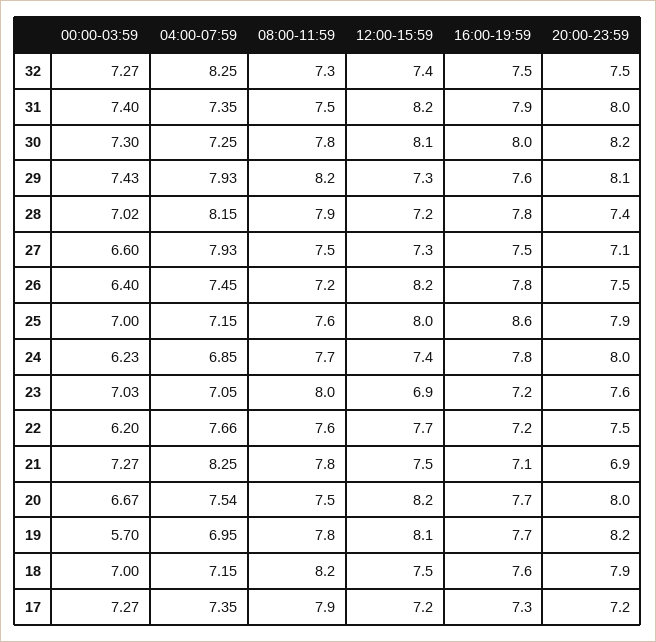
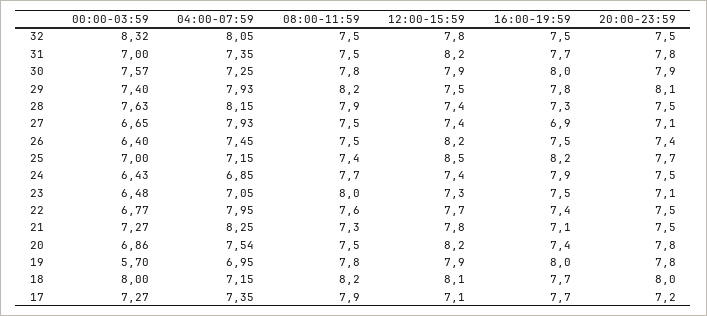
00:00-03:59, 32: 7.27 -> 8.32
04:00-07:59, 32: 8.25 -> 8.05
08:00-11:59, 32: 7.3 -> 7.5
12:00-15:59, 32: 7.4 -> 7.8
00:00-03:59, 31: 7.4 -> 7
16:00-19:59, 31: 7.9 -> 7.7
20:00-23:59, 31: 8 -> 7.8
00:00-03:59, 30: 7.3 -> 7.57
12:00-15:59, 30: 8.1 -> 7.9
20:00-23:59, 30: 8.2 -> 7.9
00:00-03:59, 29: 7.43 -> 7.4
12:00-15:59, 29: 7.3 -> 7.5
16:00-19:59, 29: 7.6 -> 7.8
00:00-03:59, 28: 7.02 -> 7.63
12:00-15:59, 28: 7.2 -> 7.4
16:00-19:59, 28: 7.8 -> 7.3
20:00-23:59, 28: 7.4 -> 7.5
00:00-03:59, 27: 6.6 -> 6.65
12:00-15:59, 27: 7.3 -> 7.4
16:00-19:59, 27: 7.5 -> 6.9
08:00-11:59, 26: 7.2 -> 7.5
16:00-19:59, 26: 7.8 -> 7.5
20:00-23:59, 26: 7.5 -> 7.4
08:00-11:59, 25: 7.6 -> 7.4
12:00-15:59, 25: 8 -> 8.5
16:00-19:59, 25: 8.6 -> 8.2
20:00-23:59, 25: 7.9 -> 7.7
00:00-03:59, 24: 6.23 -> 6.43
16:00-19:59, 24: 7.8 -> 7.9
20:00-23:59, 24: 8 -> 7.5
00:00-03:59, 23: 7.03 -> 6.48
12:00-15:59, 23: 6.9 -> 7.3
16:00-19:59, 23: 7.2 -> 7.5
20:00-23:59, 23: 7.6 -> 7.1
00:00-03:59, 22: 6.2 -> 6.77
04:00-07:59, 22: 7.66 -> 7.95
16:00-19:59, 22: 7.2 -> 7.4
08:00-11:59, 21: 7.8 -> 7.3
12:00-15:59, 21: 7.5 -> 7.8
20:00-23:59, 21: 6.9 -> 7.5
00:00-03:59, 20: 6.67 -> 6.86
16:00-19:59, 20: 7.7 -> 7.4
20:00-23:59, 20: 8 -> 7.8
12:00-15:59, 19: 8.1 -> 7.9
16:00-19:59, 19: 7.7 -> 8
20:00-23:59, 19: 8.2 -> 7.8
00:00-03:59, 18: 7 -> 8
12:00-15:59, 18: 7.5 -> 8.1
16:00-19:59, 18: 7.6 -> 7.7
20:00-23:59, 18: 7.9 -> 8
12:00-15:59, 17: 7.2 -> 7.1
16:00-19:59, 17: 7.3 -> 7.7

